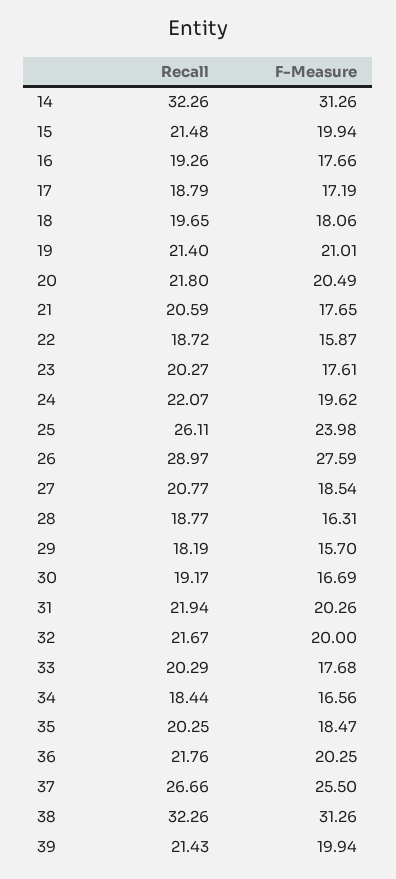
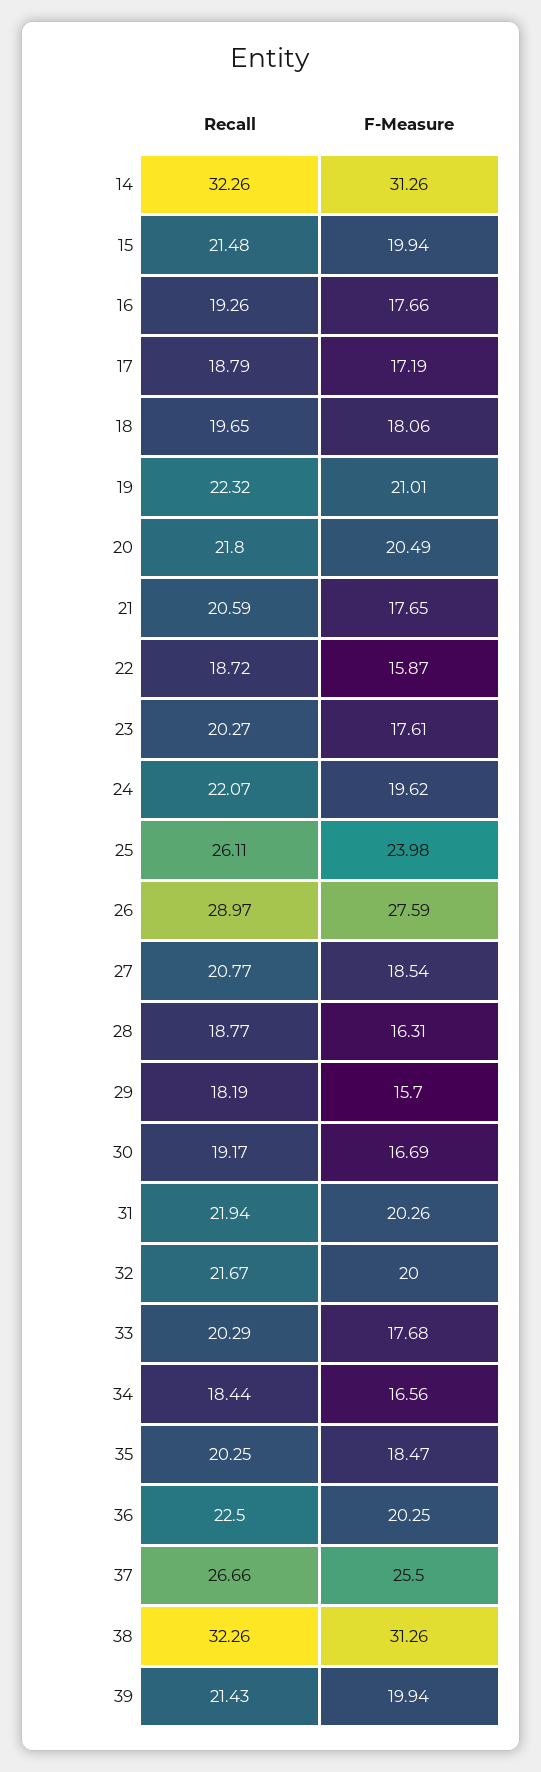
Recall, 19: 21.4 -> 22.32
Recall, 36: 21.76 -> 22.5

